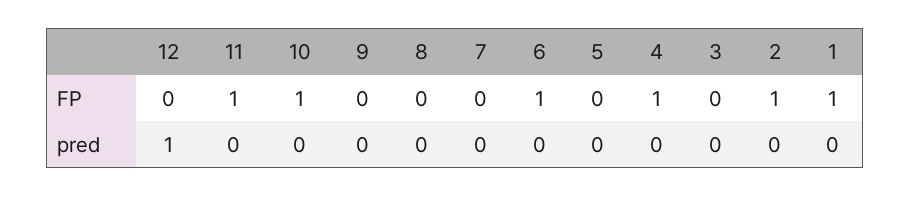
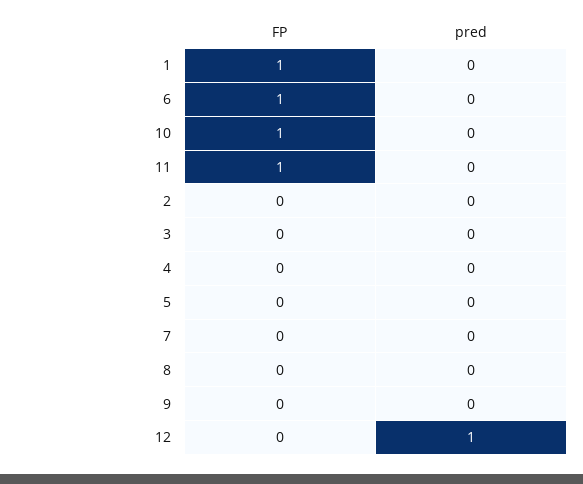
4, FP: 1 -> 0
2, FP: 1 -> 0

